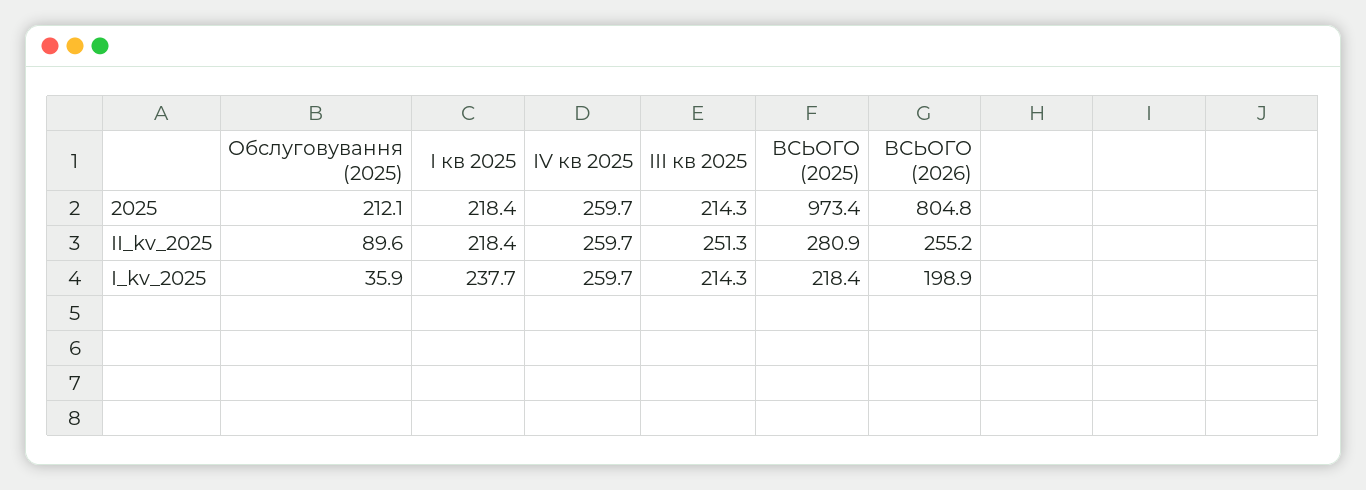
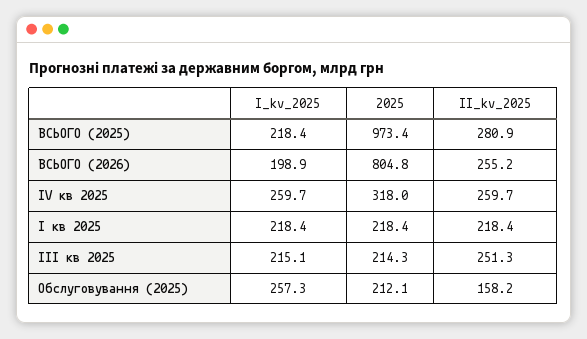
ІV кв 2025, 2025: 259.7 -> 318
Обслуговування (2025), II_kv_2025: 89.6 -> 158.2
Обслуговування (2025), I_kv_2025: 35.9 -> 257.3
І кв 2025, I_kv_2025: 237.7 -> 218.4
ІІІ кв 2025, I_kv_2025: 214.3 -> 215.1

